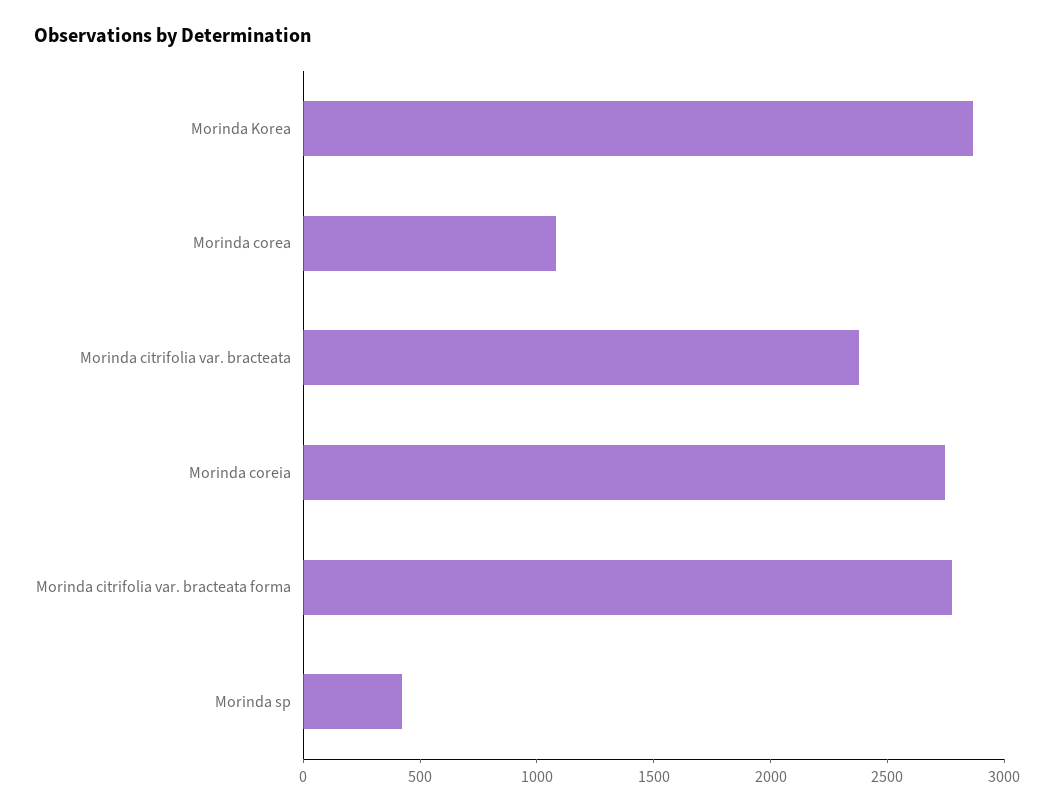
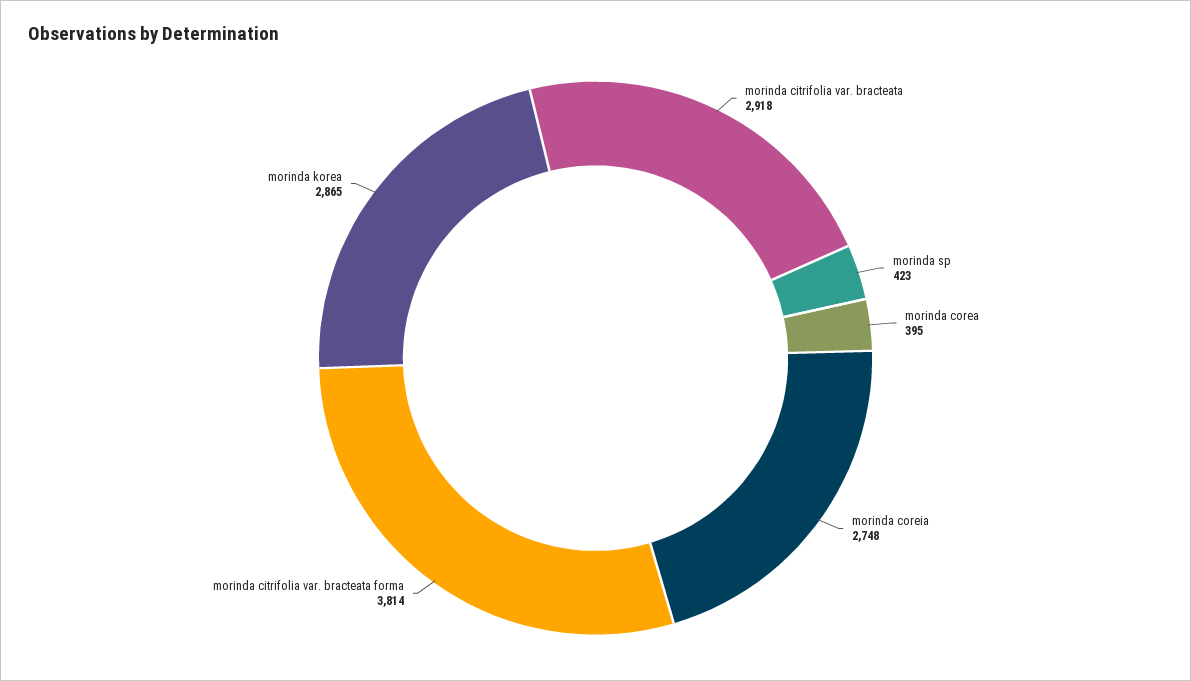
Morinda corea: 1100 -> 395
Morinda citrifolia var. bracteata: 2400 -> 2918
Morinda citrifolia var. bracteata forma: 2800 -> 3814

